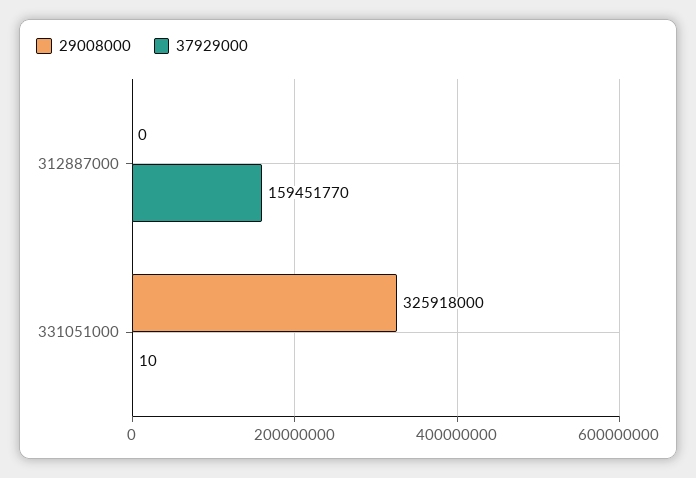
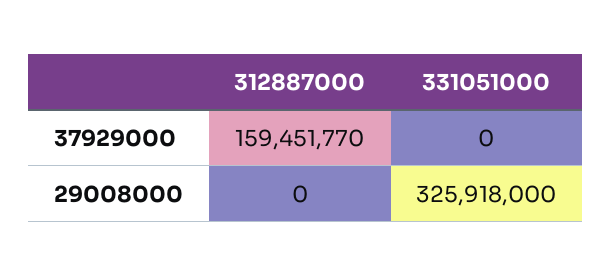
37929000, 331051000: 10 -> 0

